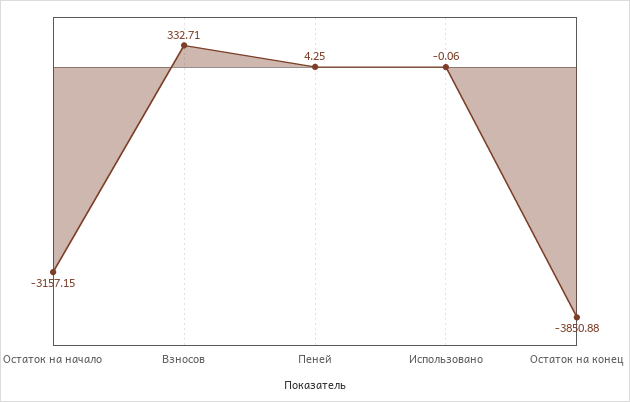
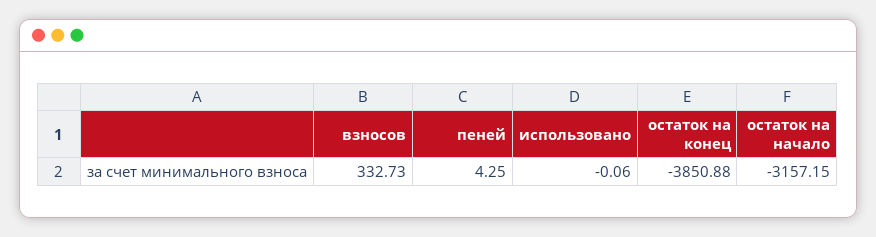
Взносов: 332.71 -> 332.73

